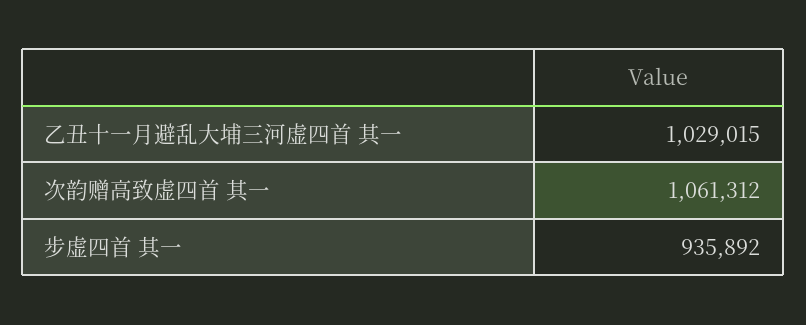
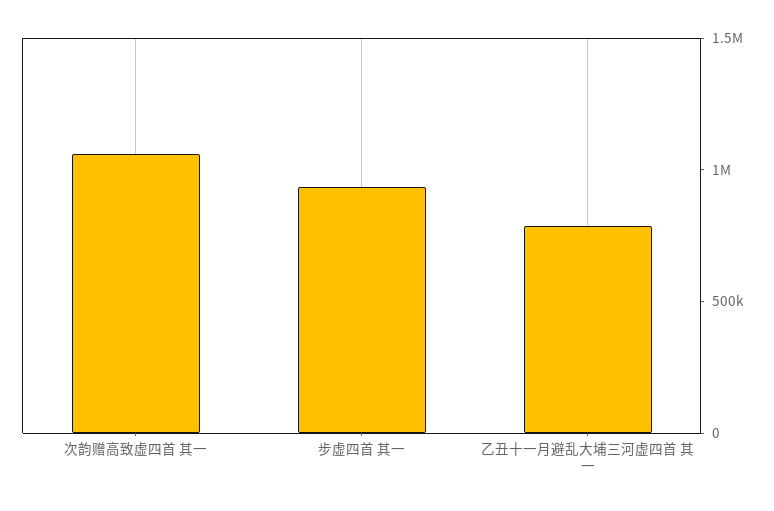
乙丑十一月避乱大埔三河虚四首 其一: 1029015 -> 800000

